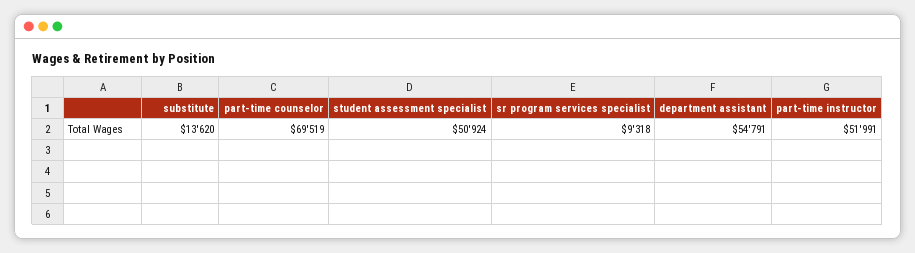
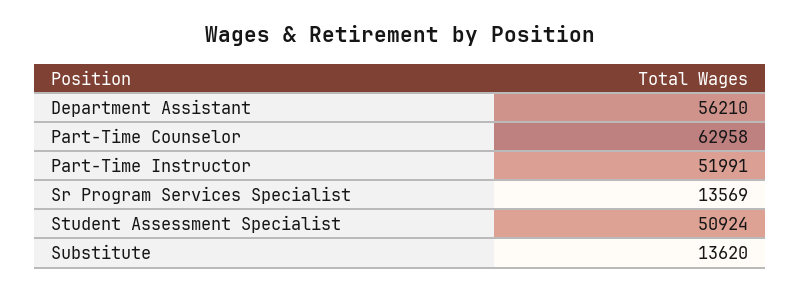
part-time counselor: 69519 -> 62958
sr program services specialist: 9318 -> 13569
department assistant: 54791 -> 56210

